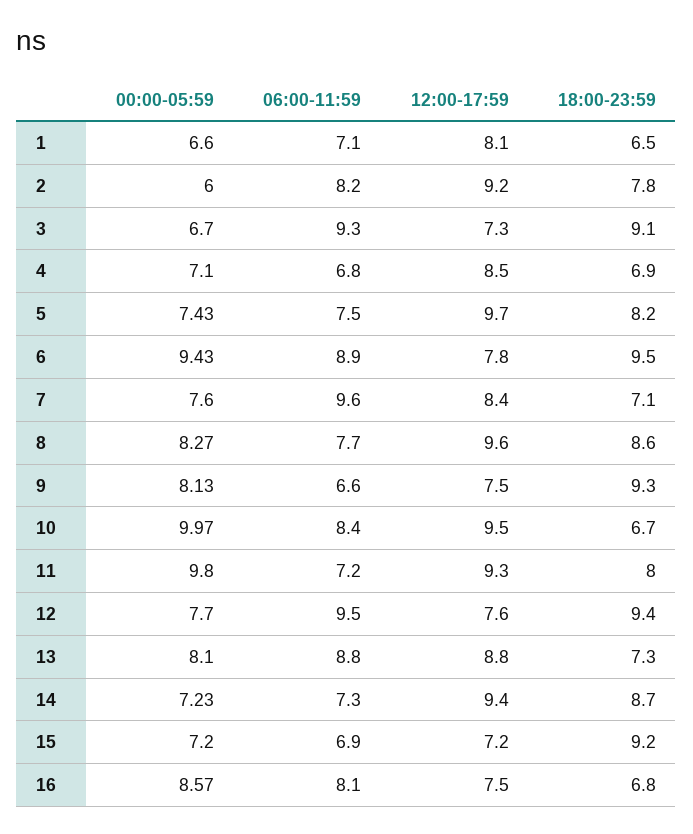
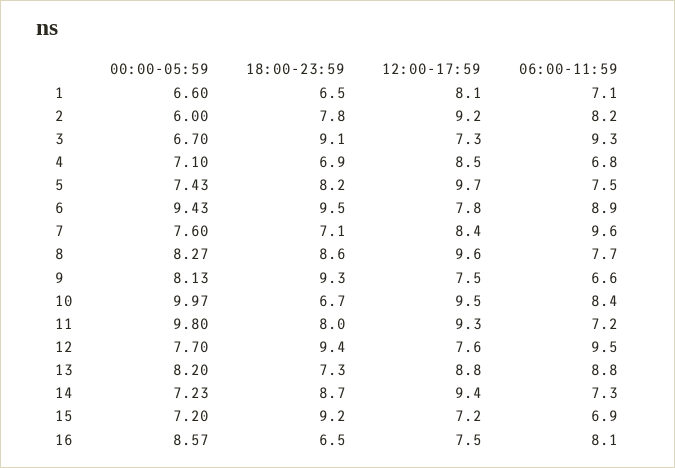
00:00-05:59, 13: 8.1 -> 8.2
18:00-23:59, 16: 6.8 -> 6.5

